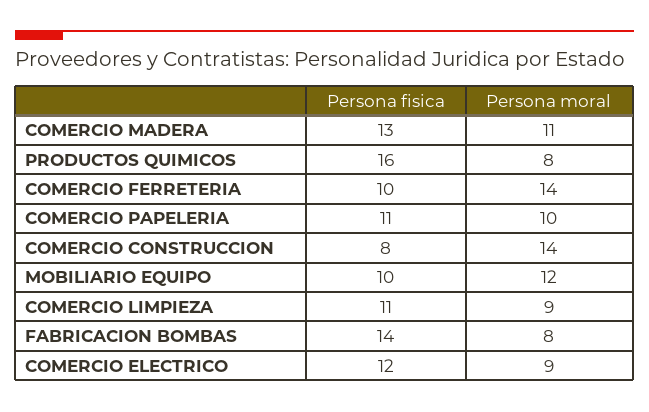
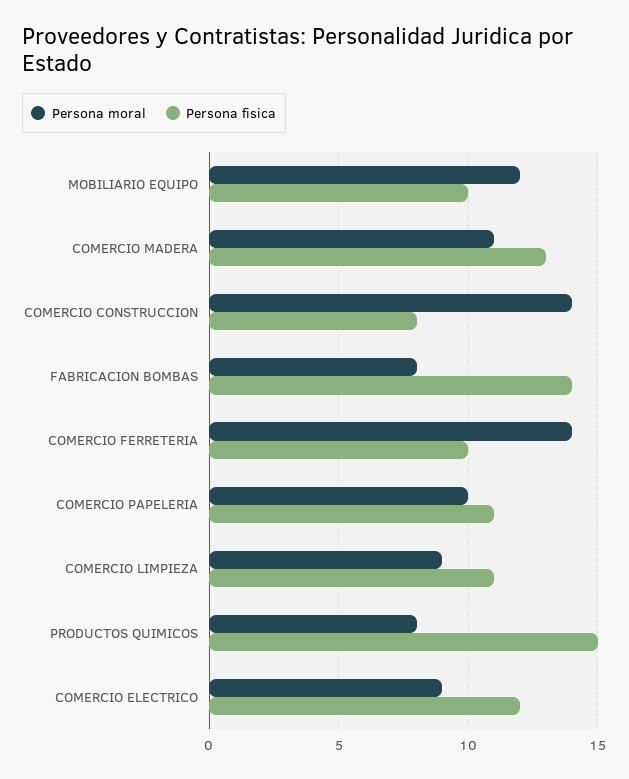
Persona fisica, PRODUCTOS QUIMICOS: 16 -> 15

